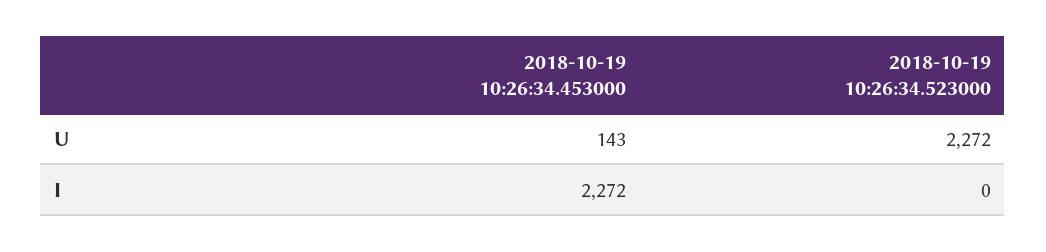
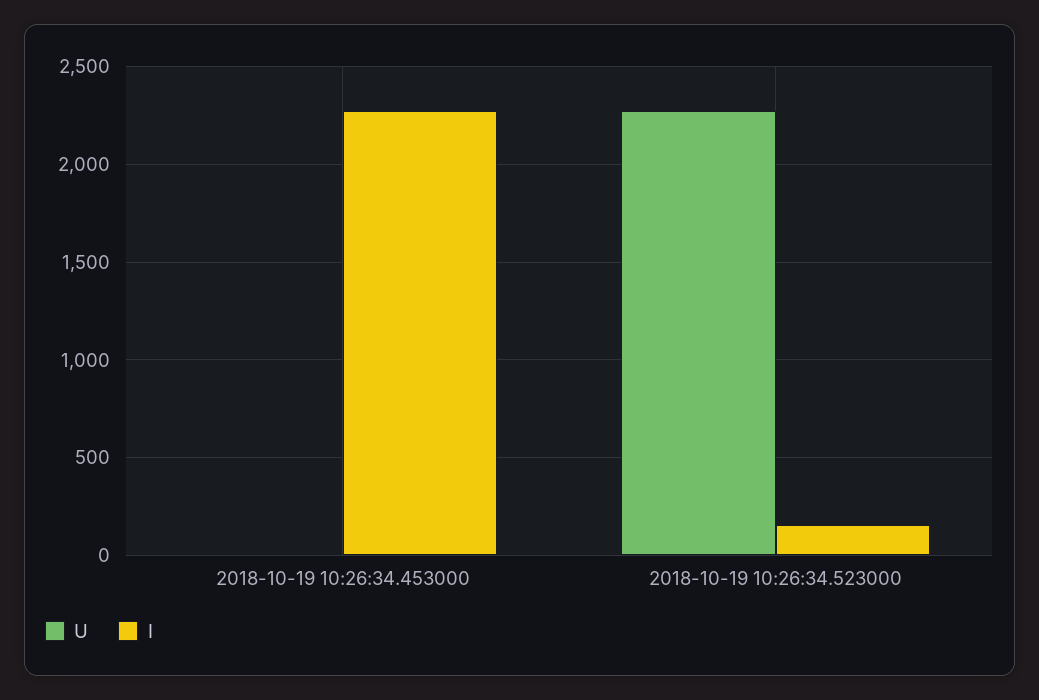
U, 2018-10-19 10:26:34.453000: 143 -> 0
I, 2018-10-19 10:26:34.523000: 0 -> 150

